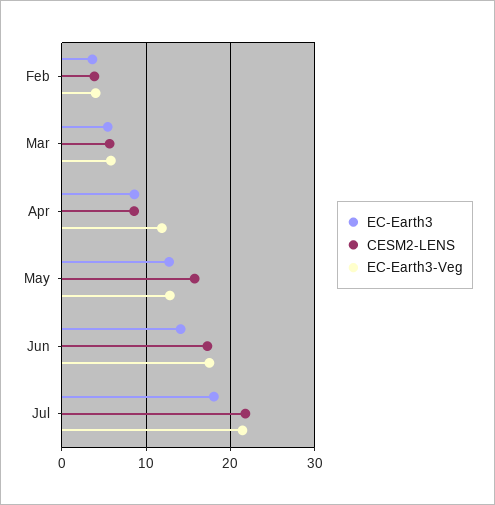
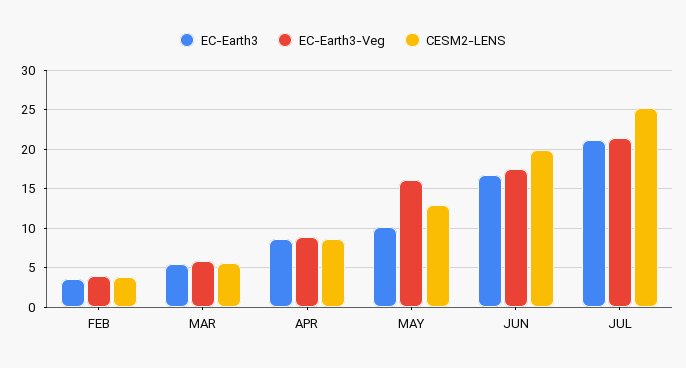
EC-Earth3-Veg, Apr: 12 -> 9
EC-Earth3, May: 13 -> 10
CESM2-LENS, May: 16 -> 13
EC-Earth3-Veg, May: 13 -> 16
EC-Earth3, Jun: 14 -> 17
CESM2-LENS, Jun: 17 -> 20
EC-Earth3, Jul: 18 -> 21
CESM2-LENS, Jul: 22 -> 25

